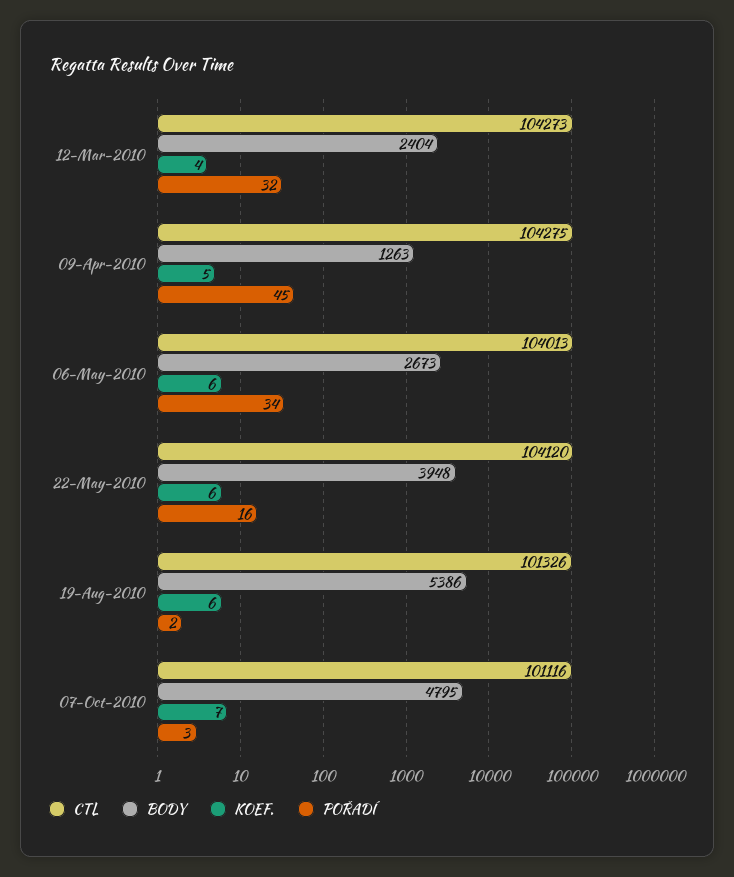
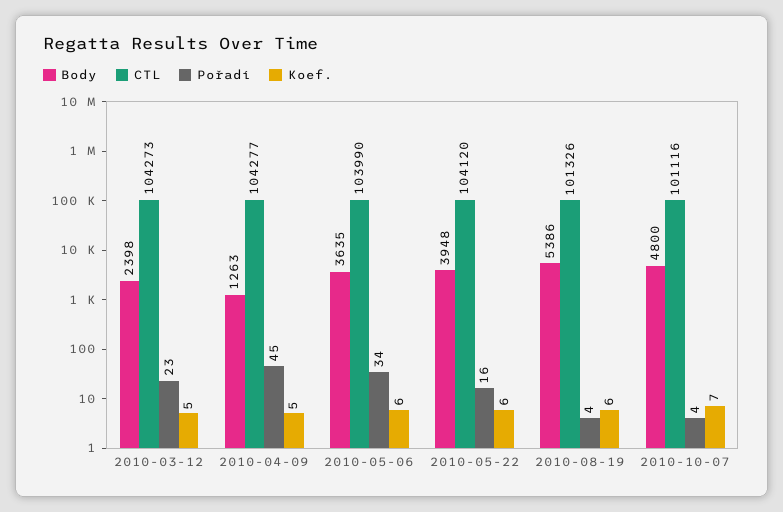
BODY, 12-Mar-2010: 2404 -> 2398
KOEF., 12-Mar-2010: 4 -> 5
POŘADÍ, 12-Mar-2010: 32 -> 23
CTL, 09-Apr-2010: 104275 -> 104277
CTL, 06-May-2010: 104013 -> 103990
BODY, 06-May-2010: 2673 -> 3635
POŘADÍ, 19-Aug-2010: 2 -> 4
BODY, 07-Oct-2010: 4795 -> 4800
POŘADÍ, 07-Oct-2010: 3 -> 4

